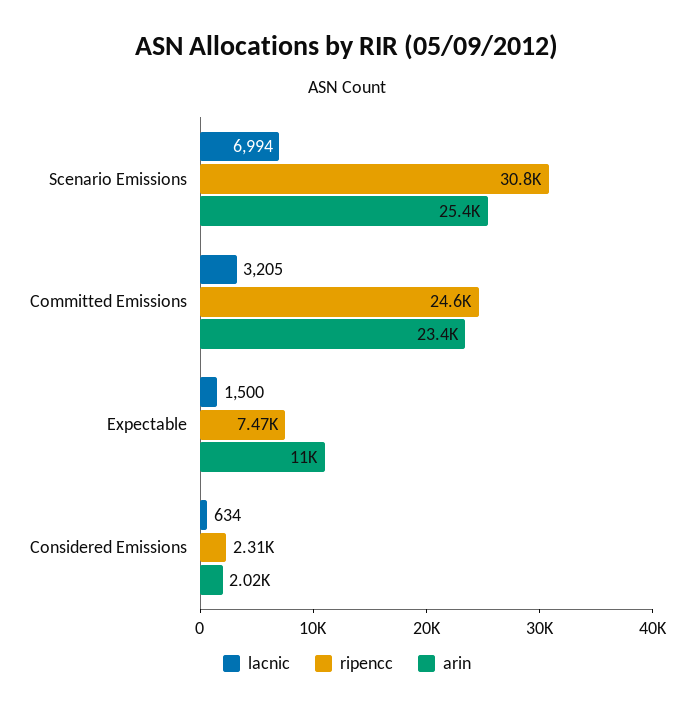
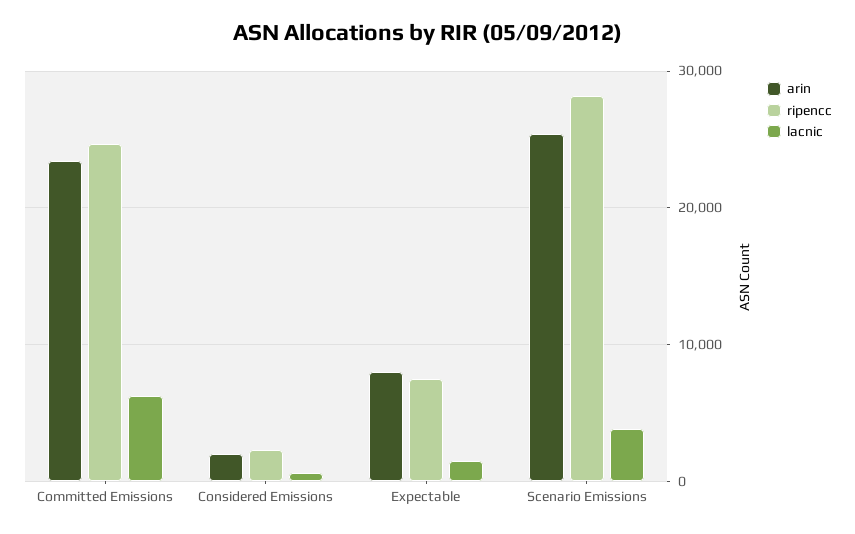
lacnic, Scenario Emissions: 6994 -> 4000
ripencc, Scenario Emissions: 30800 -> 28000
lacnic, Committed Emissions: 3205 -> 6000
arin, Expectable: 11000 -> 8000

